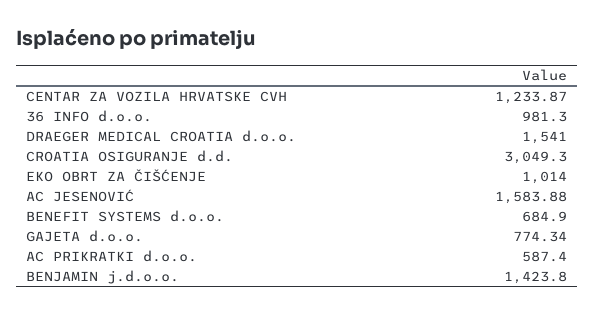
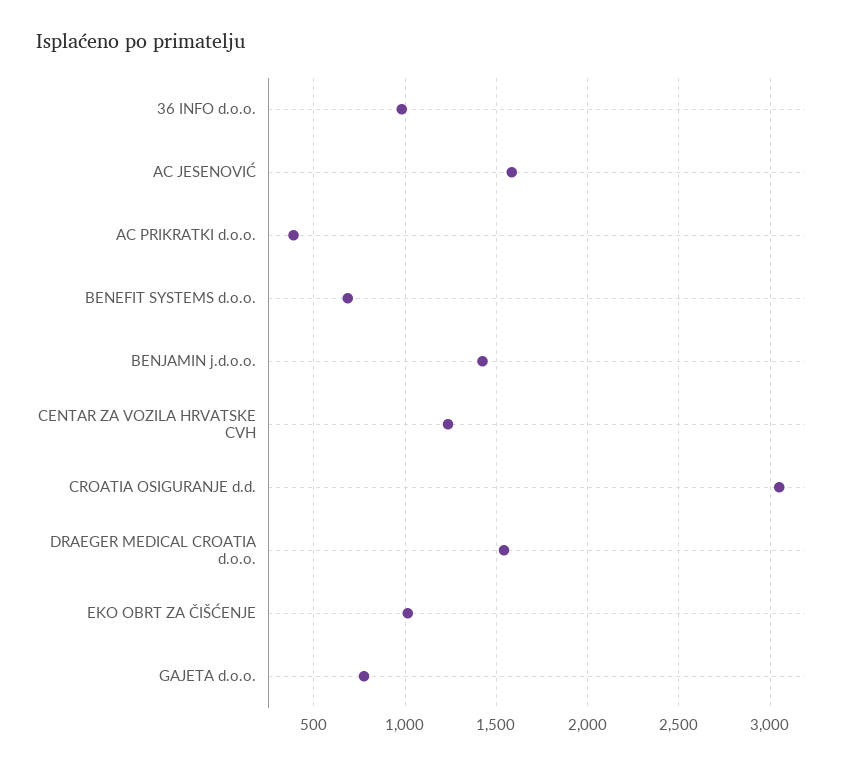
AC PRIKRATKI d.o.o.: 587.4 -> 400

